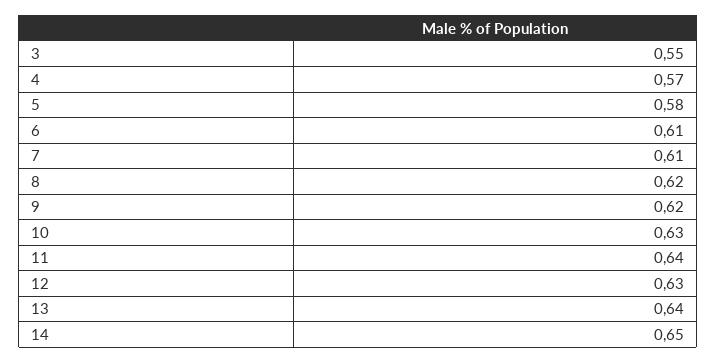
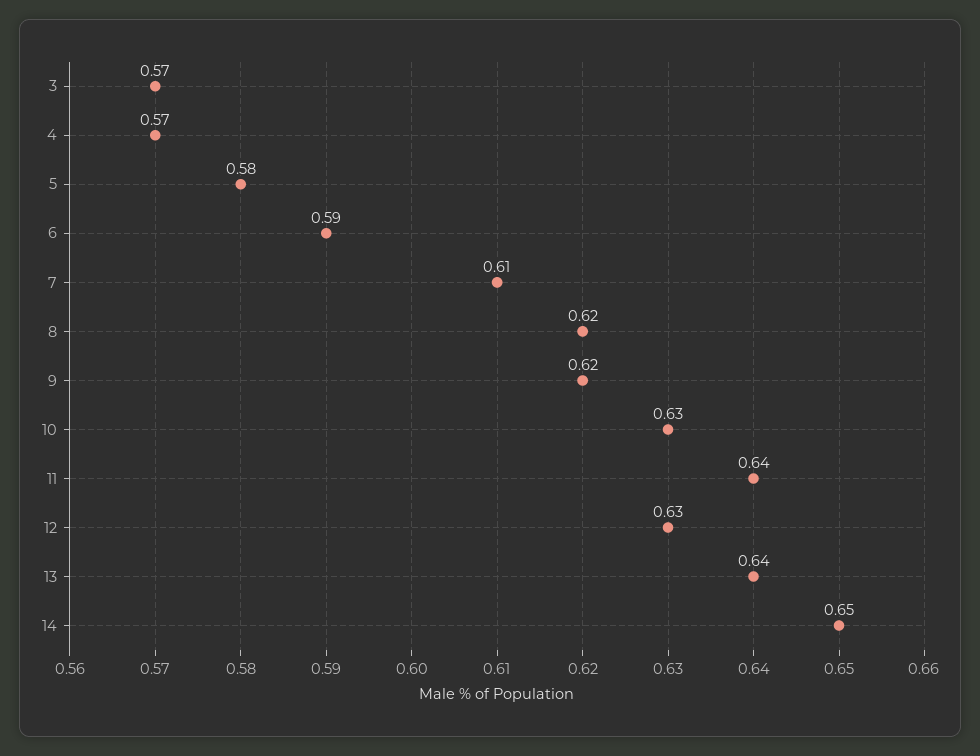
3: 0.55 -> 0.57
6: 0.61 -> 0.59

